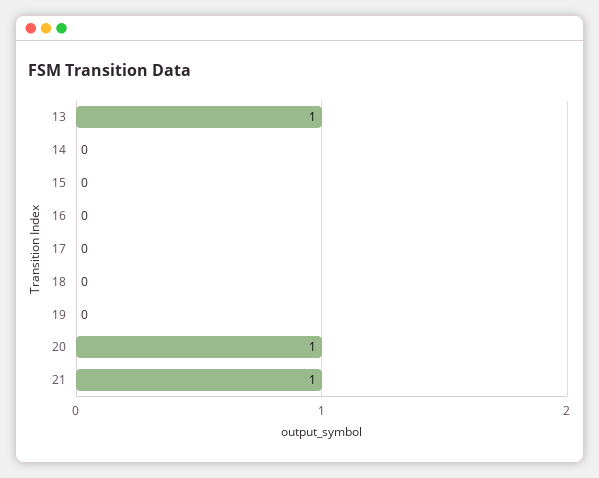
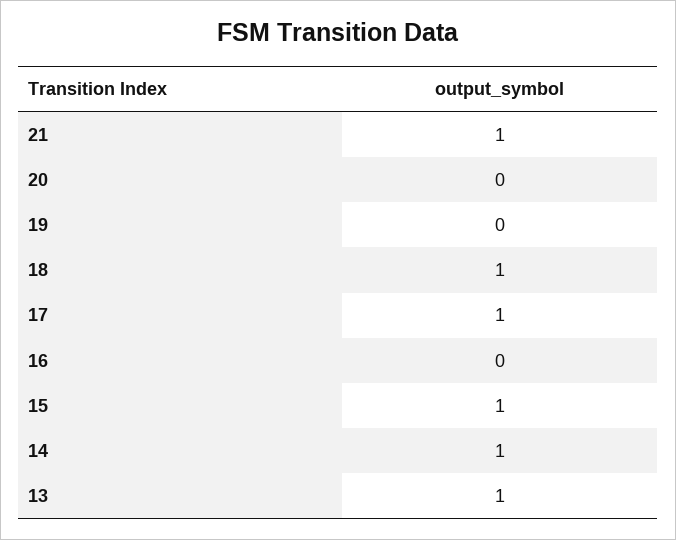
14: 0 -> 1
15: 0 -> 1
17: 0 -> 1
18: 0 -> 1
20: 1 -> 0

